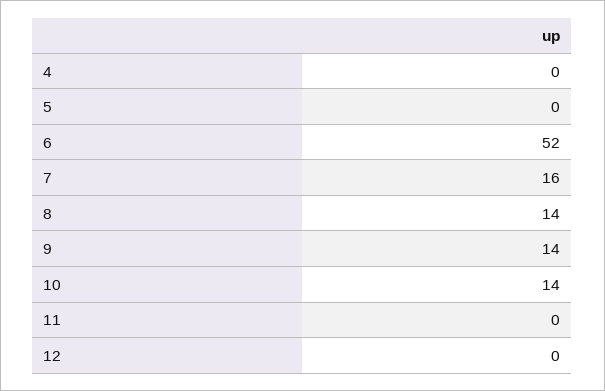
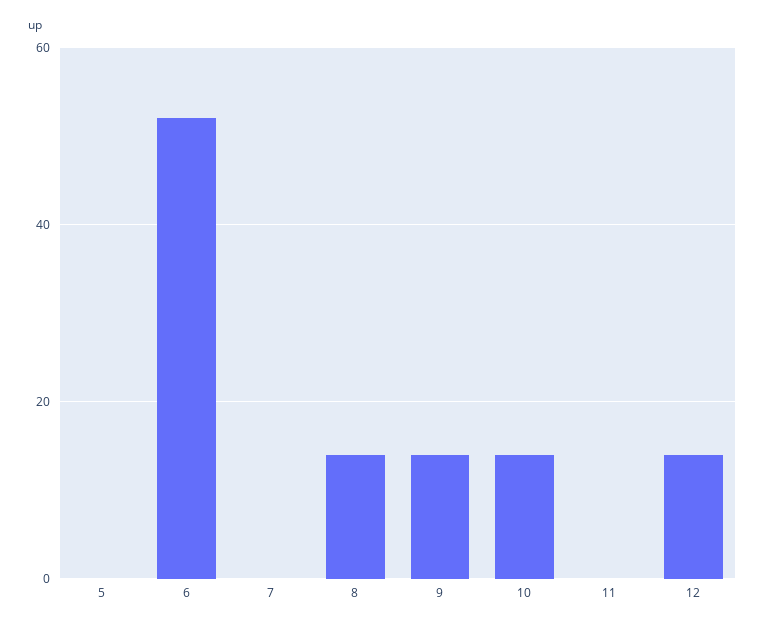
4: 0 -> none
7: 16 -> 0
12: 0 -> 15

